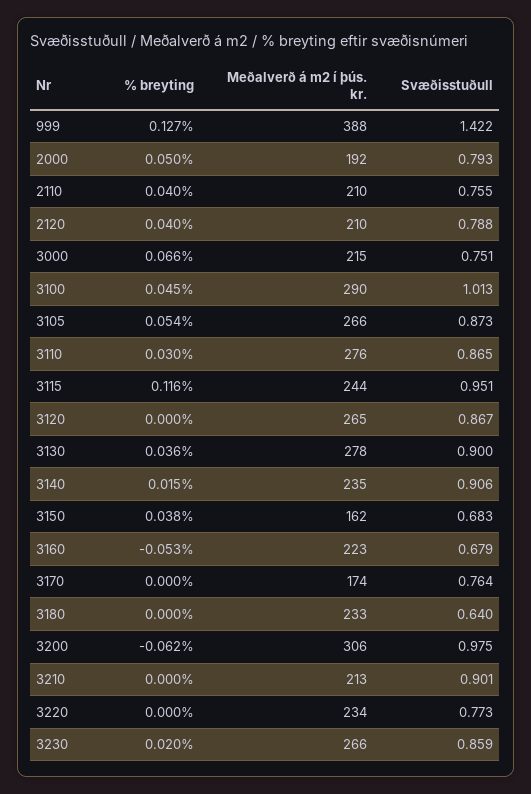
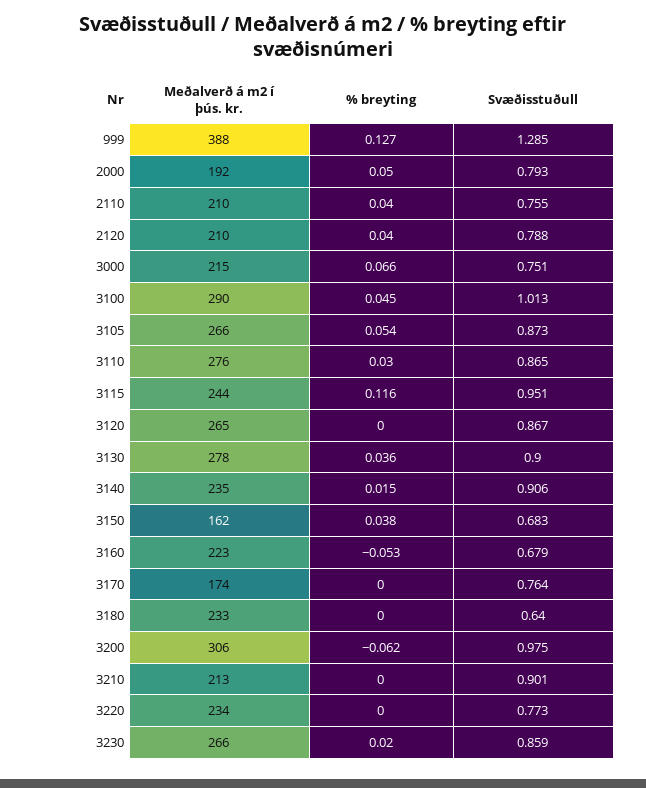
Svæðisstuðull, 999: 1.422 -> 1.285

